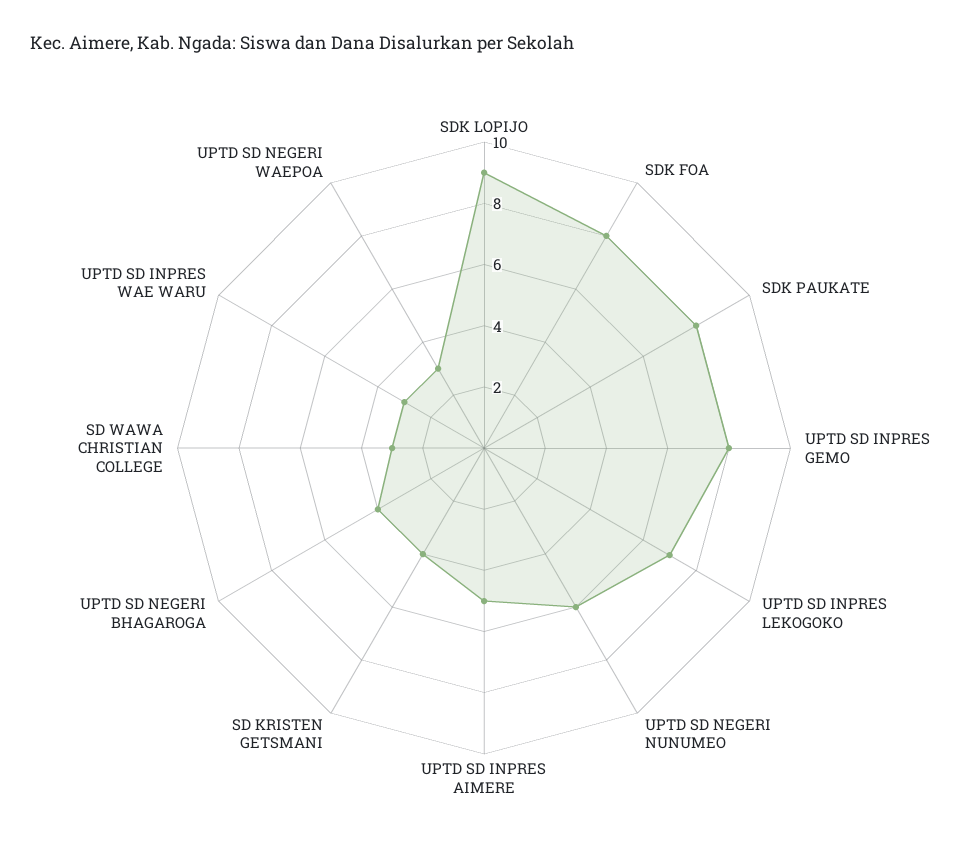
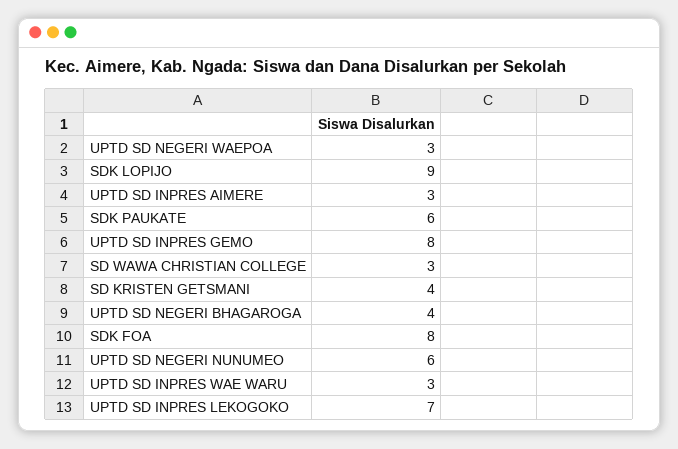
SDK PAUKATE: 8 -> 6
UPTD SD INPRES AIMERE: 5 -> 3

